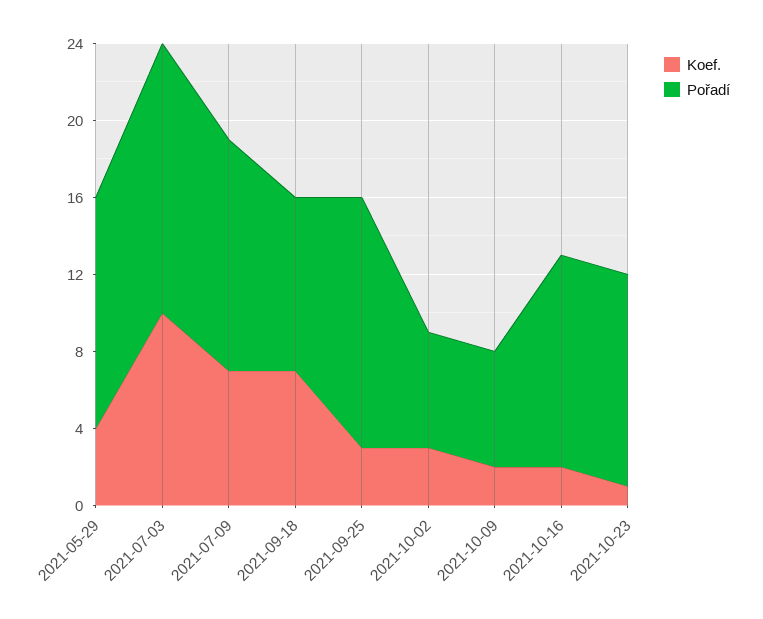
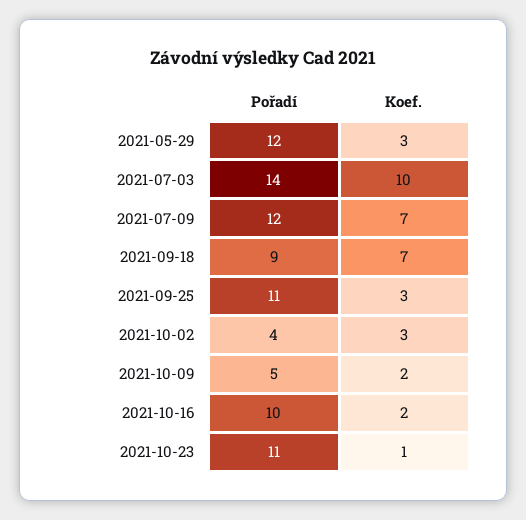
Koef., 2021-05-29: 4 -> 3
Pořadí, 2021-09-25: 13 -> 11
Pořadí, 2021-10-02: 6 -> 4
Pořadí, 2021-10-09: 6 -> 5
Pořadí, 2021-10-16: 11 -> 10

